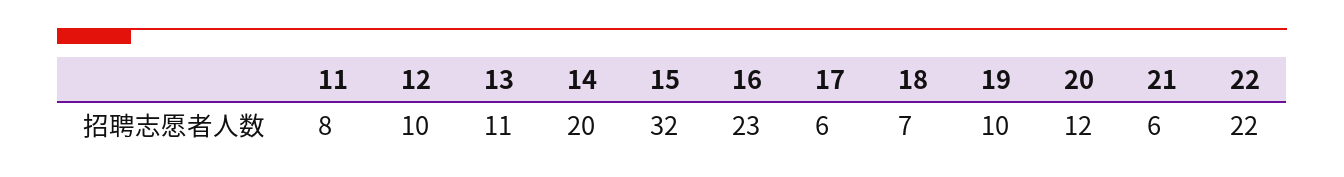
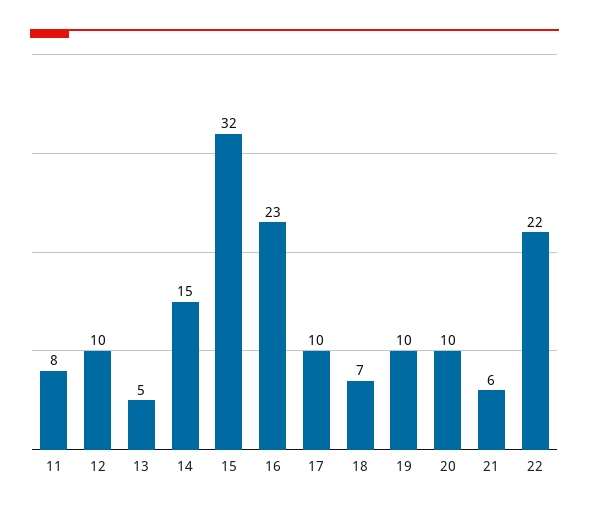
13: 11 -> 5
14: 20 -> 15
17: 6 -> 10
20: 12 -> 10

